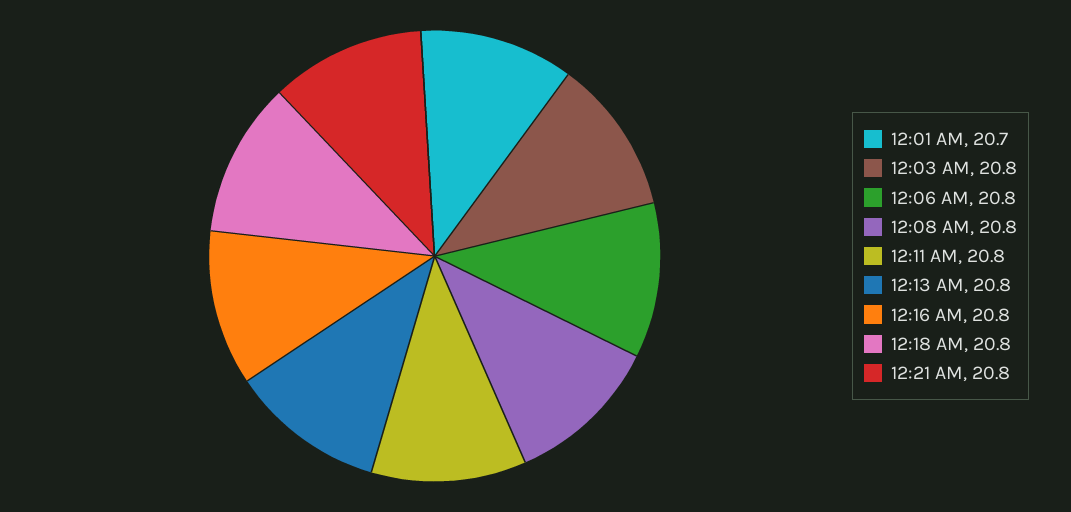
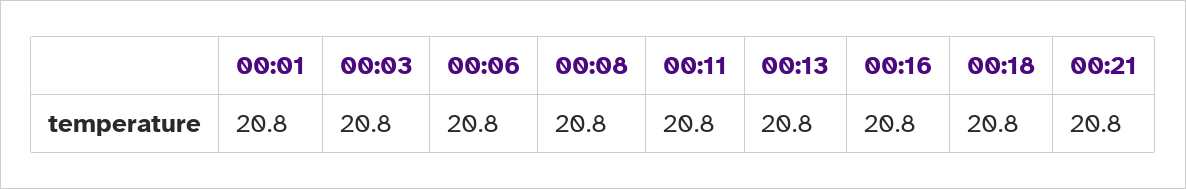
12:01 AM: 20.7 -> 20.8

